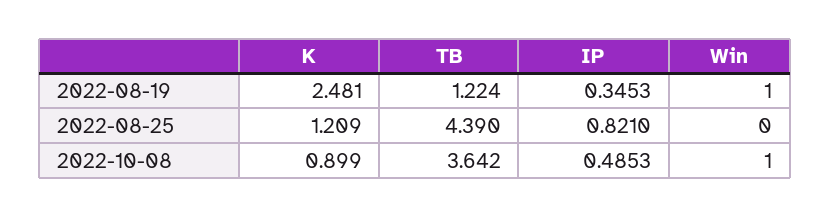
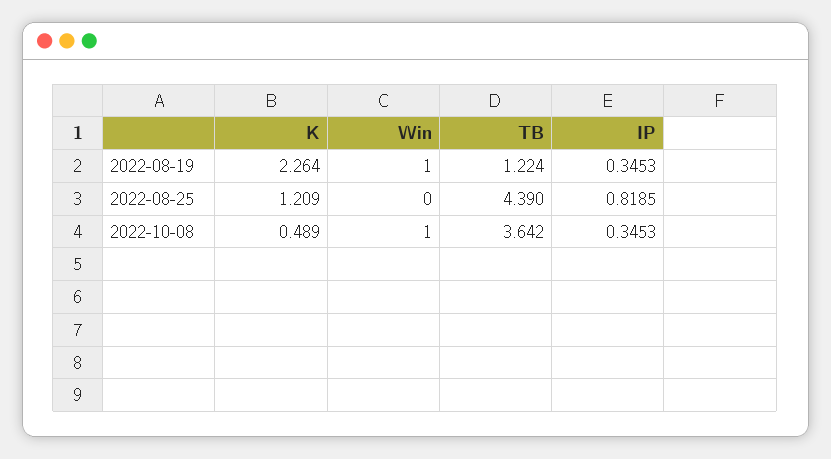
K, 2022-08-19: 2.481 -> 2.264
IP, 2022-08-25: 0.821 -> 0.8185
K, 2022-10-08: 0.899 -> 0.489
IP, 2022-10-08: 0.4853 -> 0.3453

